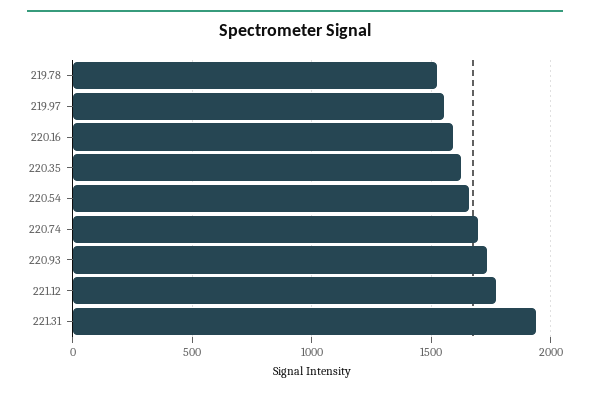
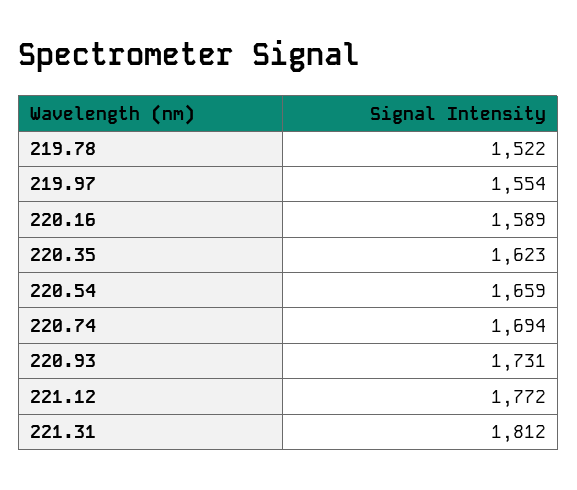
221.31: 1950 -> 1812

